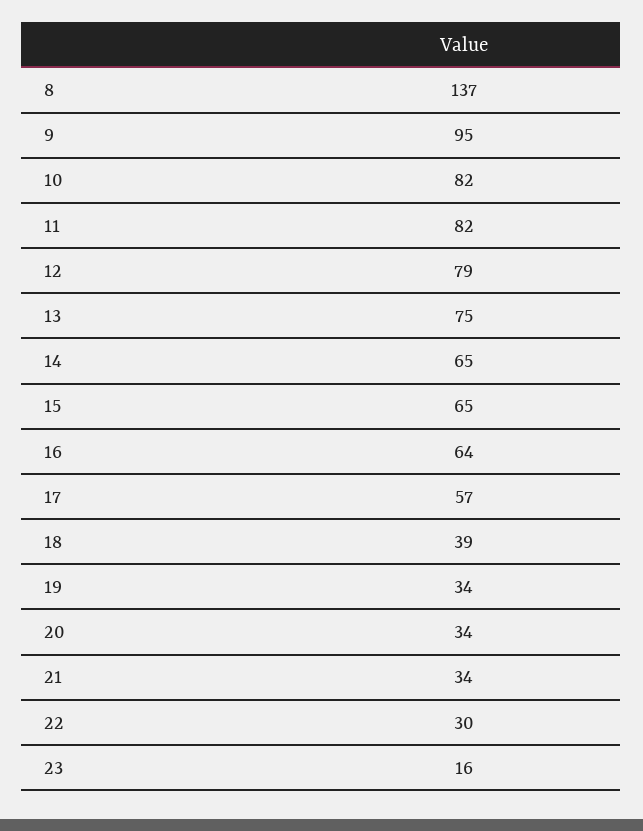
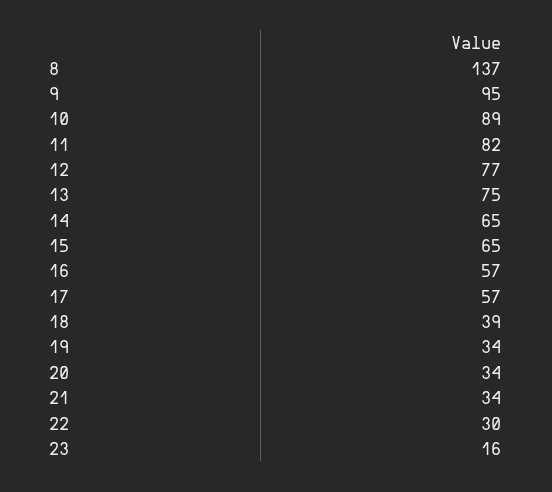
10: 82 -> 89
12: 79 -> 77
16: 64 -> 57

